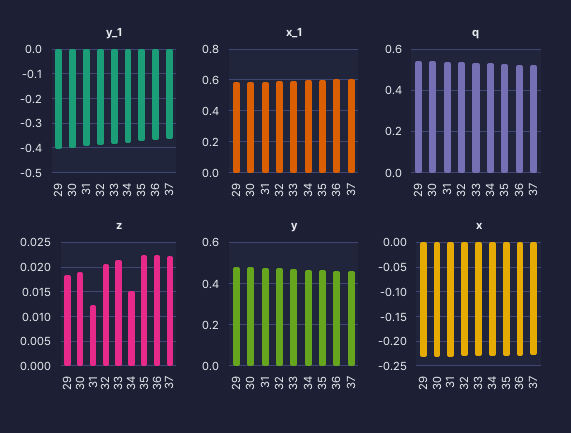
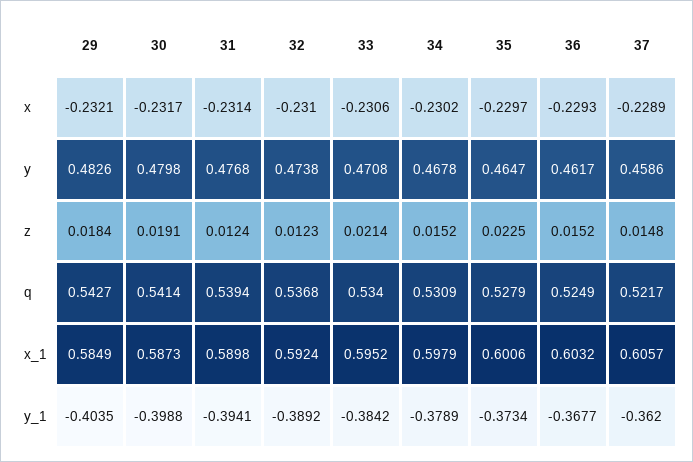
z, 32: 0.02 -> 0.0123
z, 36: 0.0225 -> 0.0152
z, 37: 0.0225 -> 0.0148

